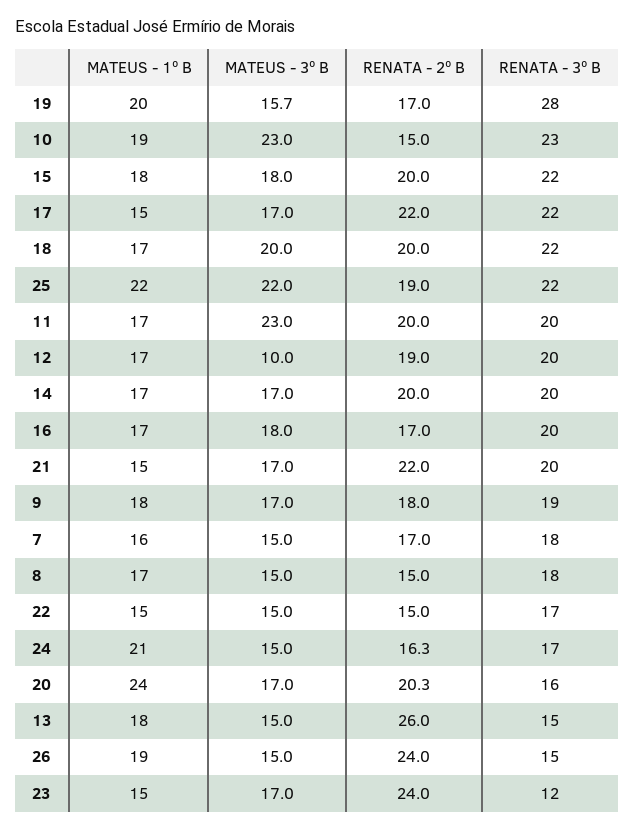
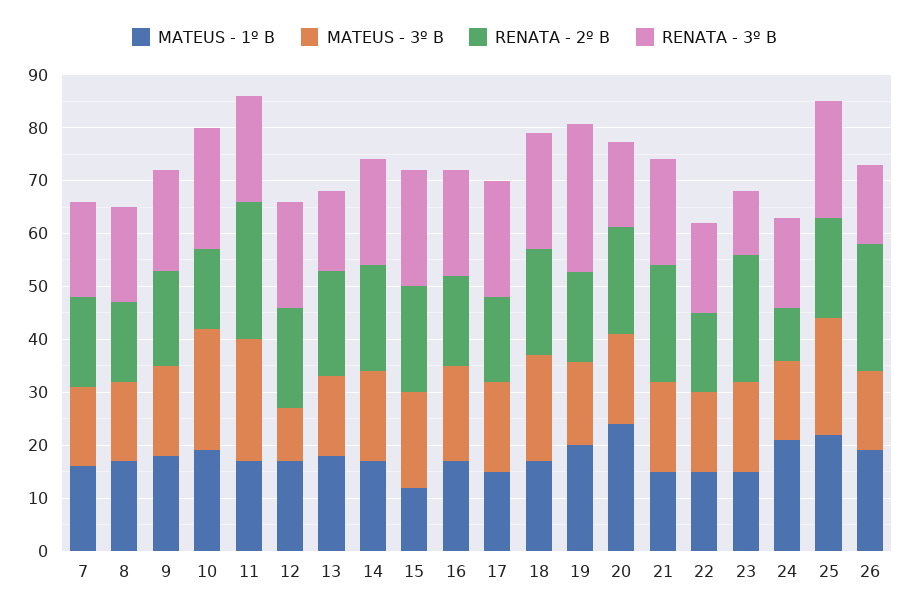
MATEUS - 1º B, 15: 18 -> 12
RENATA - 2º B, 17: 22 -> 16
RENATA - 2º B, 11: 20 -> 26
RENATA - 2º B, 24: 16.3 -> 10
RENATA - 2º B, 13: 26 -> 20

